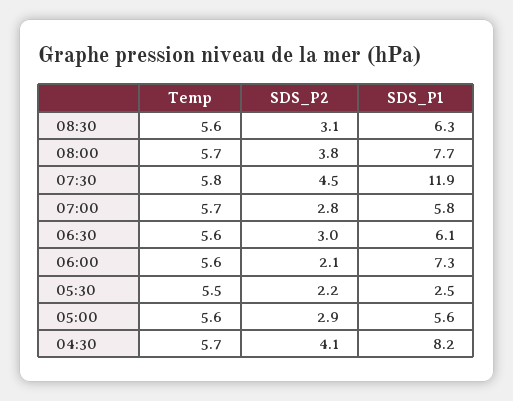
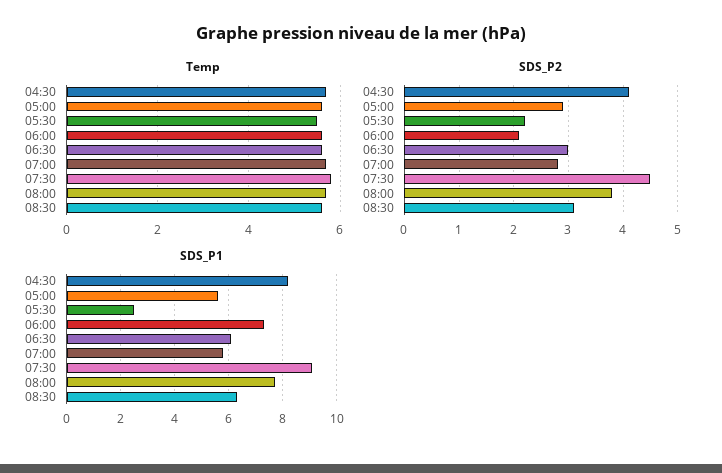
SDS_P1, 07:30: 11.9 -> 9

